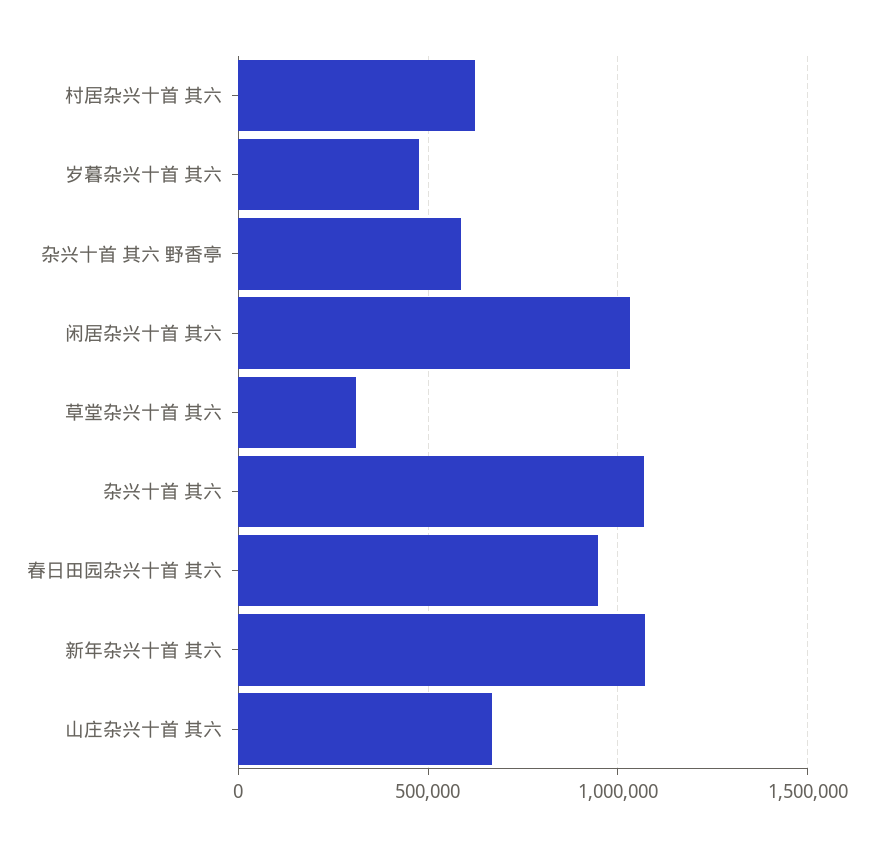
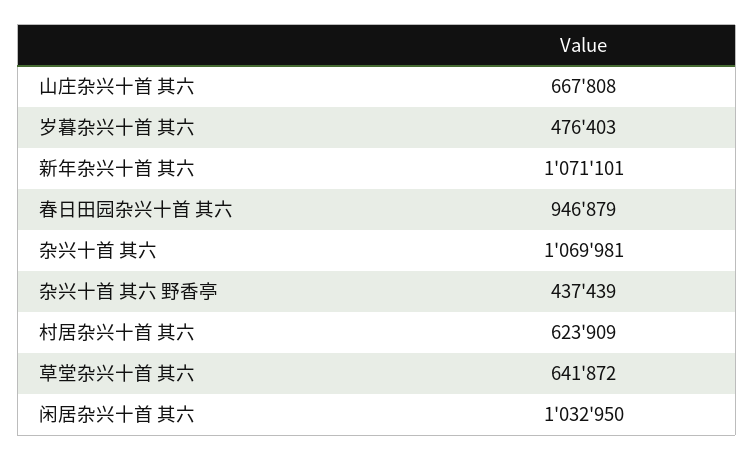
杂兴十首 其六 野香亭: 600000 -> 437439
草堂杂兴十首 其六: 300000 -> 641872

